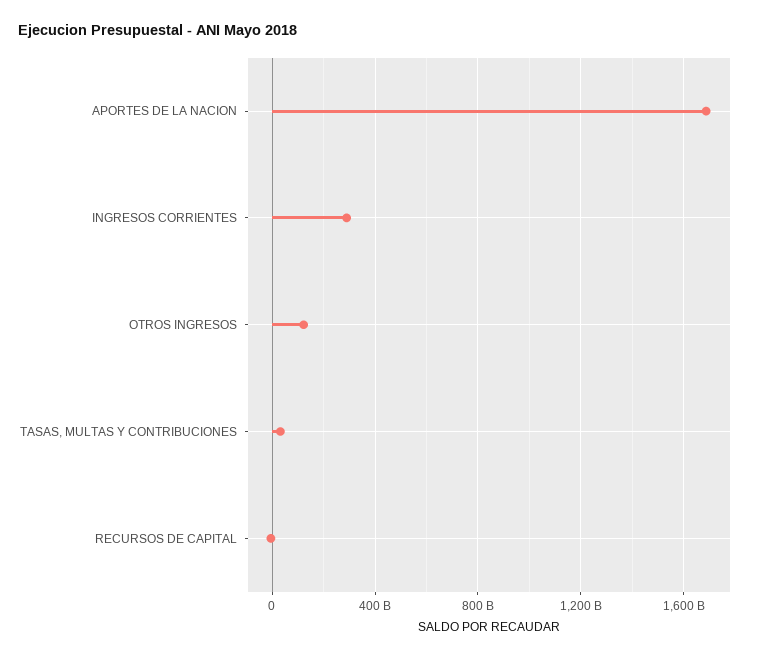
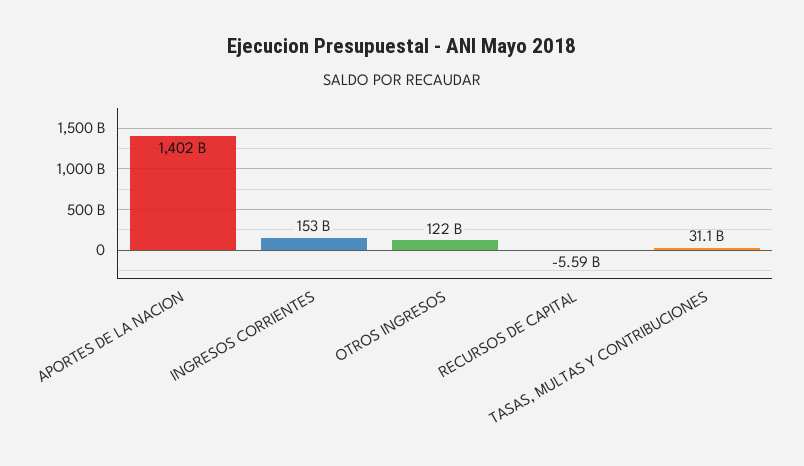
APORTES DE LA NACION: 1700000000000 -> 1402000000000
INGRESOS CORRIENTES: 300000000000 -> 153000000000

